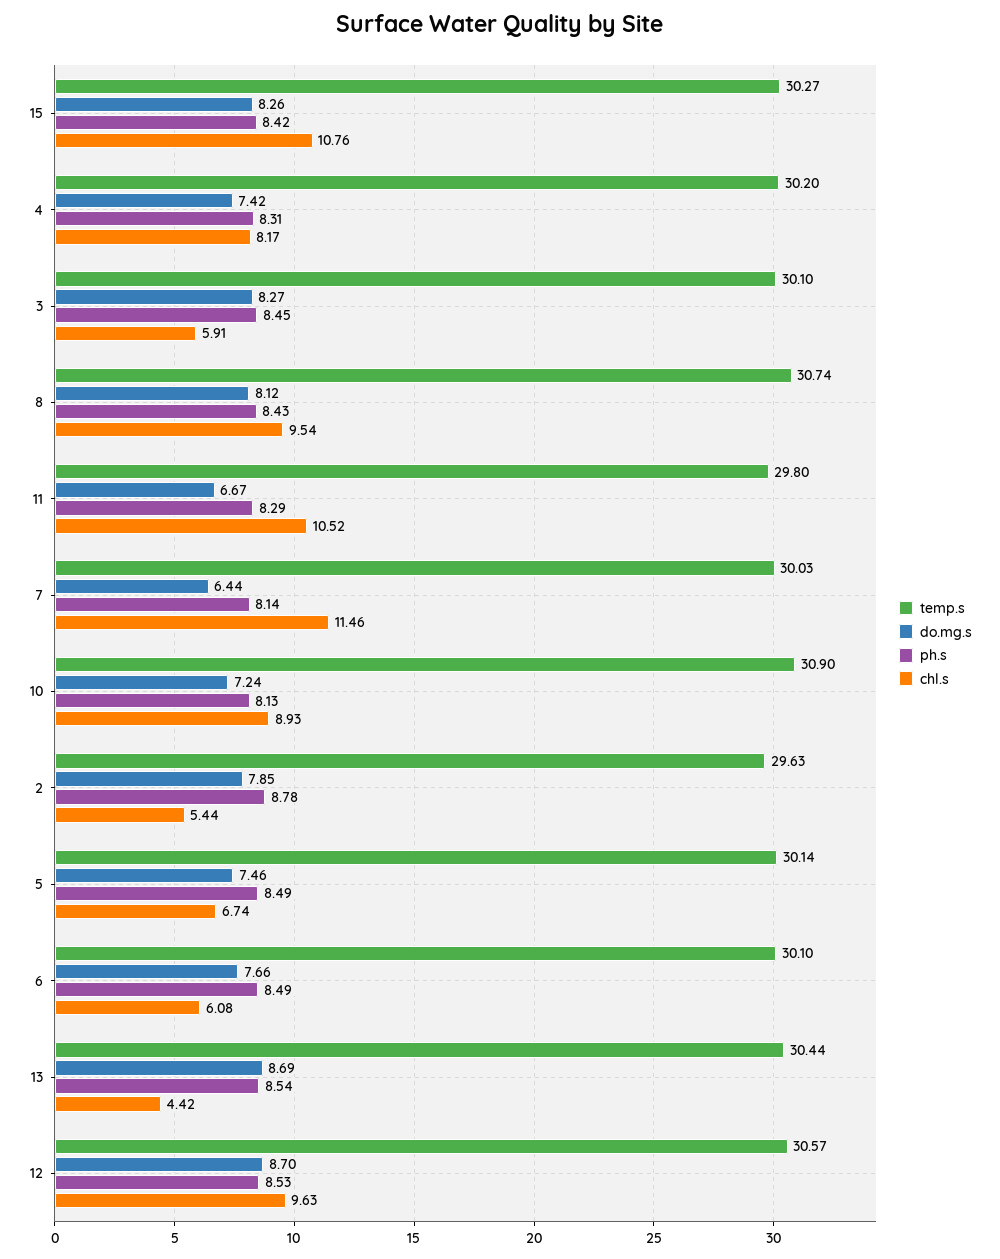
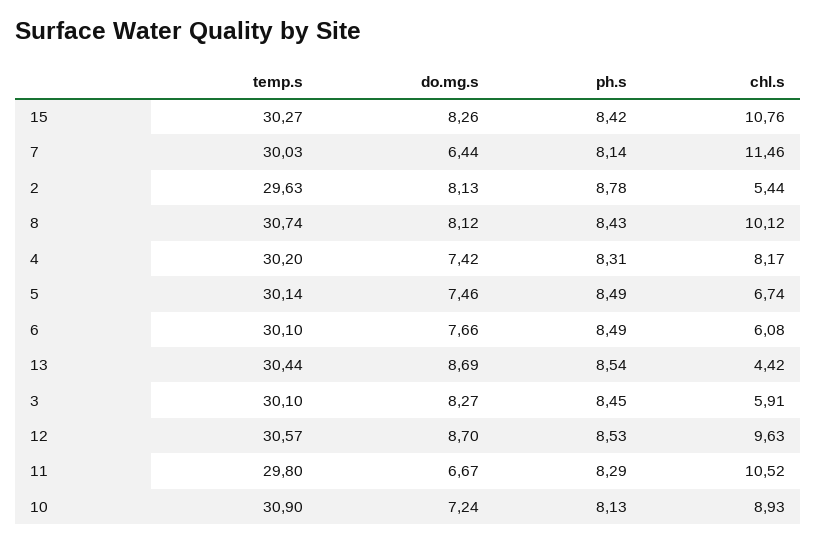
chl.s, 8: 9.54 -> 10.12
do.mg.s, 2: 7.85 -> 8.13

